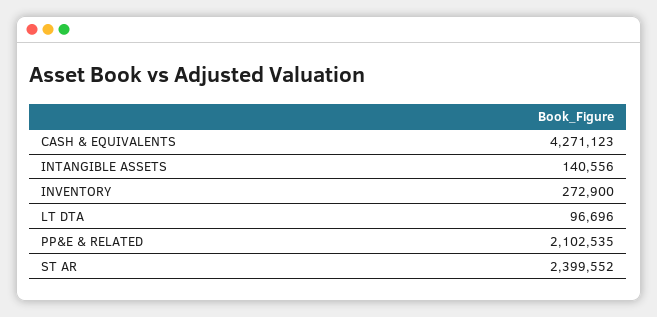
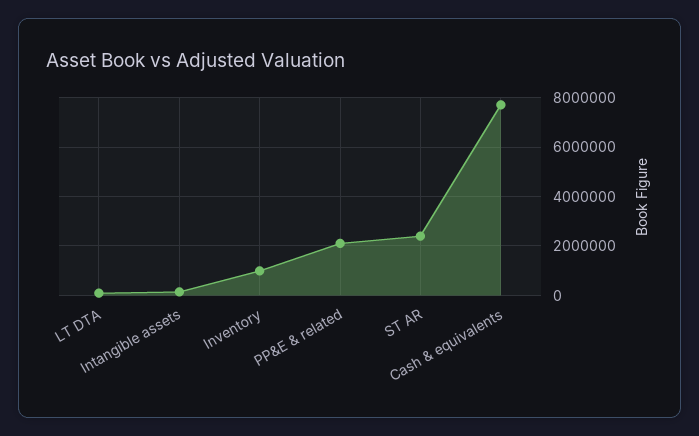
CASH & EQUIVALENTS: 4271123 -> 7750000
INVENTORY: 272900 -> 1000000

